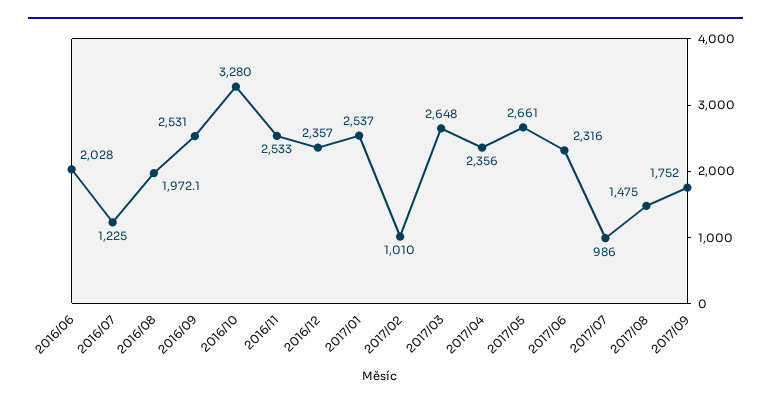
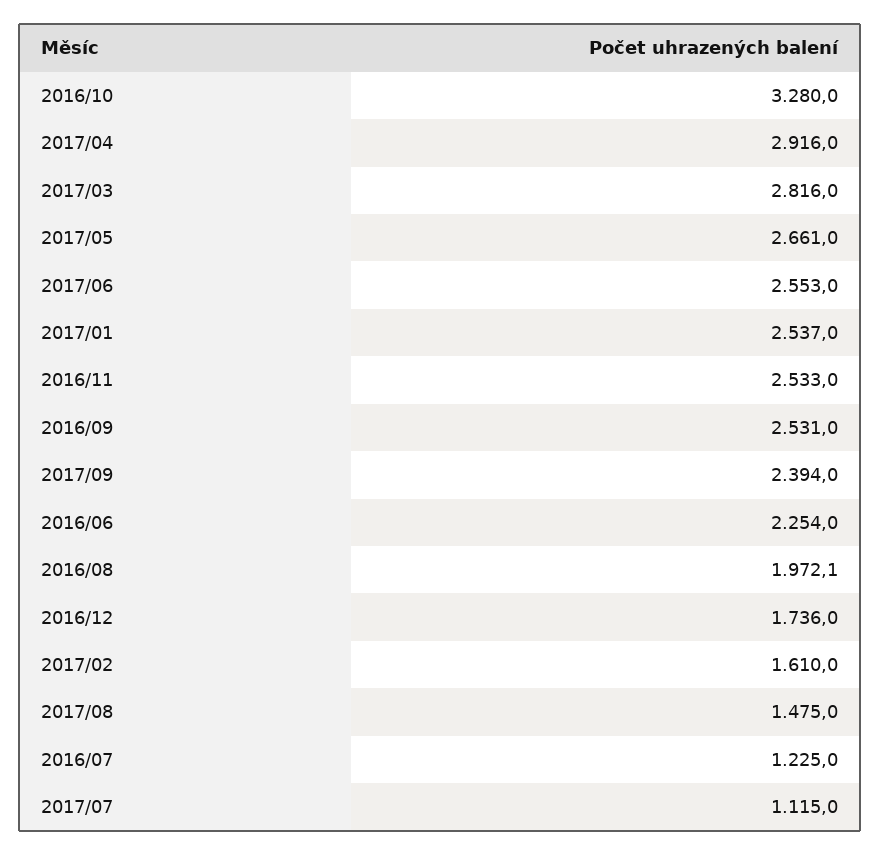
2016/06: 2028 -> 2254
2016/12: 2357 -> 1736
2017/02: 1010 -> 1610
2017/03: 2648 -> 2816
2017/04: 2356 -> 2916
2017/06: 2316 -> 2553
2017/07: 986 -> 1115
2017/09: 1752 -> 2394

